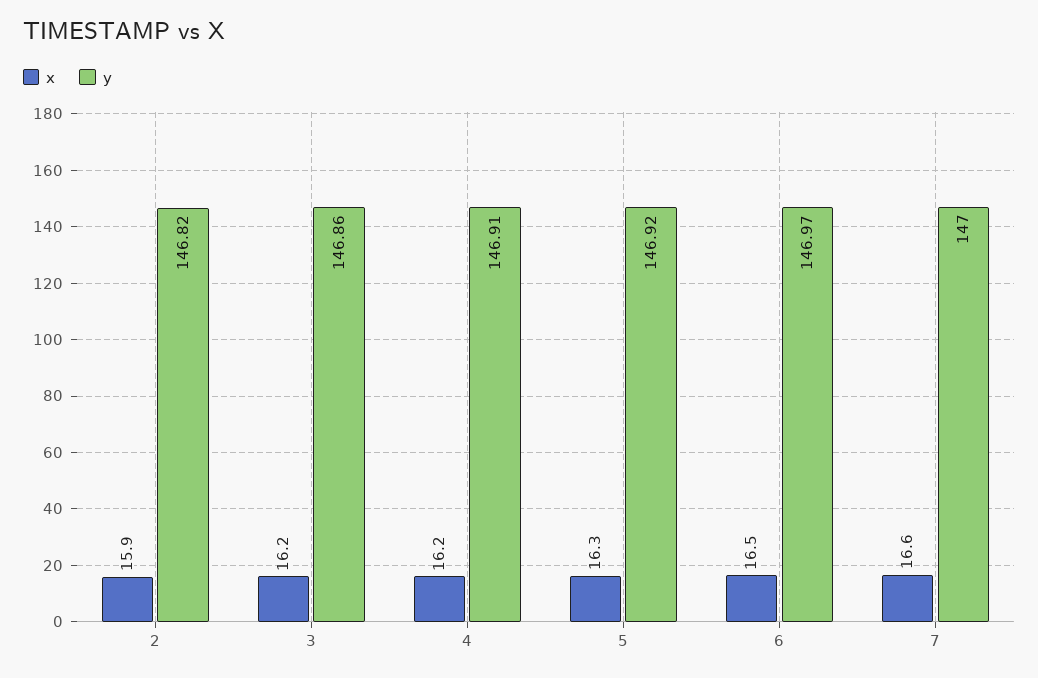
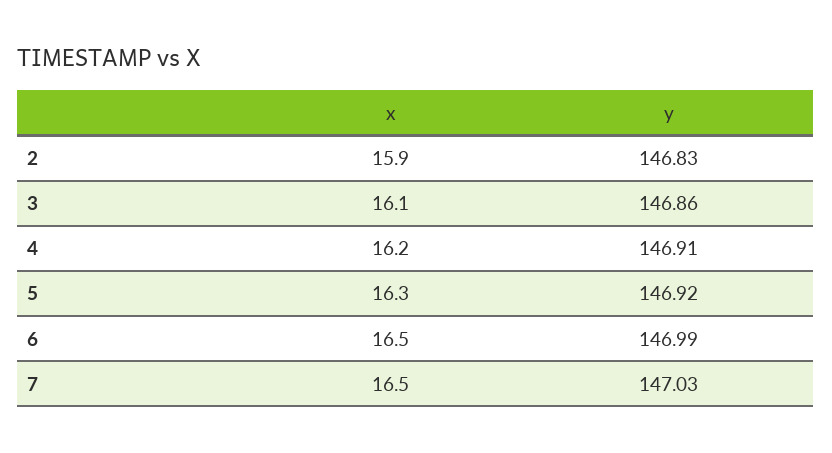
y, 2: 146.82 -> 146.83
x, 3: 16.2 -> 16.1
y, 6: 146.97 -> 146.99
x, 7: 16.6 -> 16.5
y, 7: 147 -> 147.03

